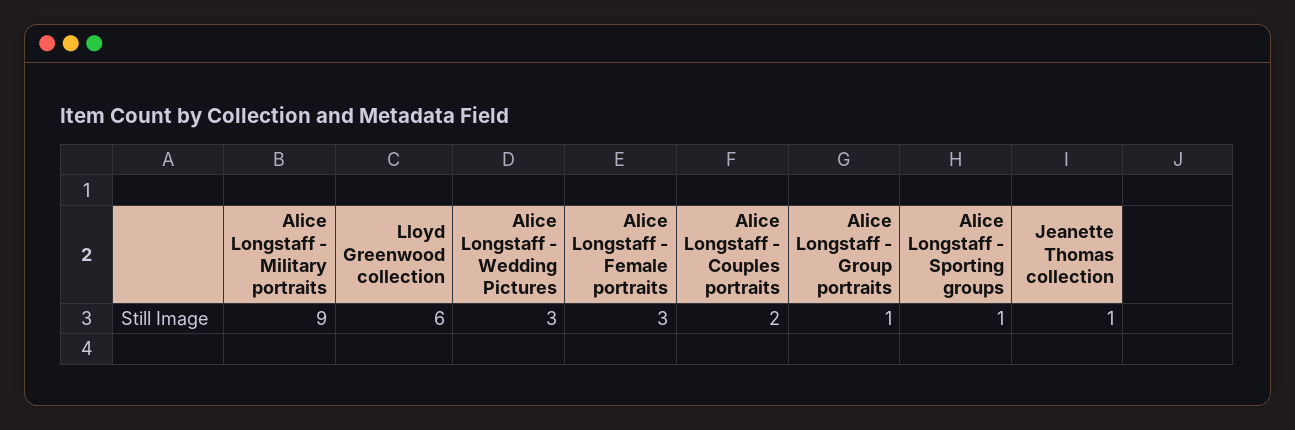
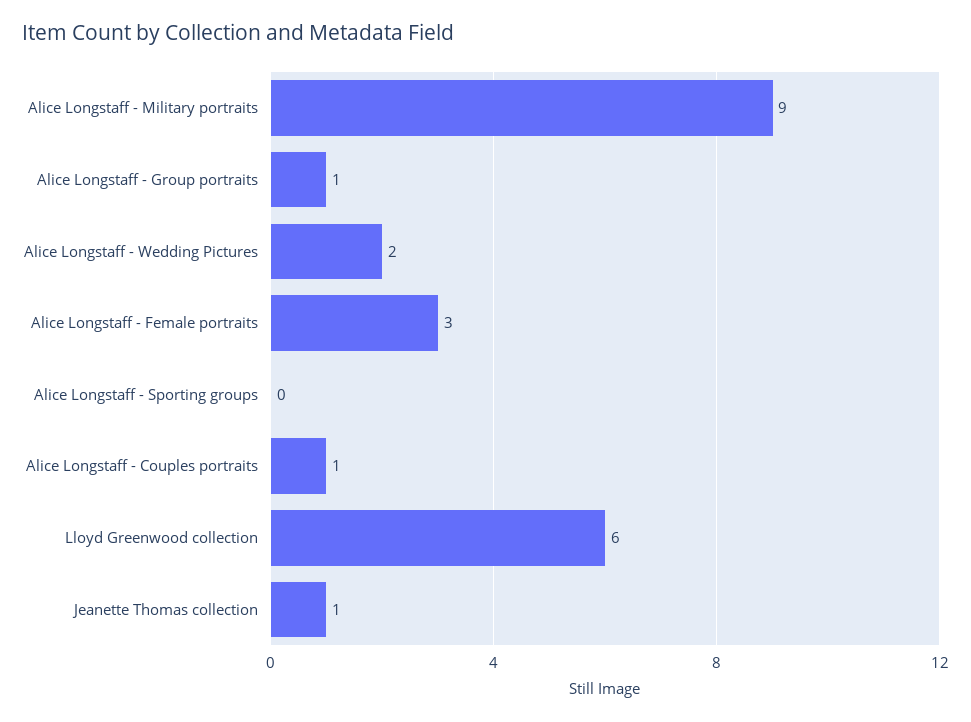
Alice Longstaff - Wedding Pictures: 3 -> 2
Alice Longstaff - Couples portraits: 2 -> 1
Alice Longstaff - Sporting groups: 1 -> 0

